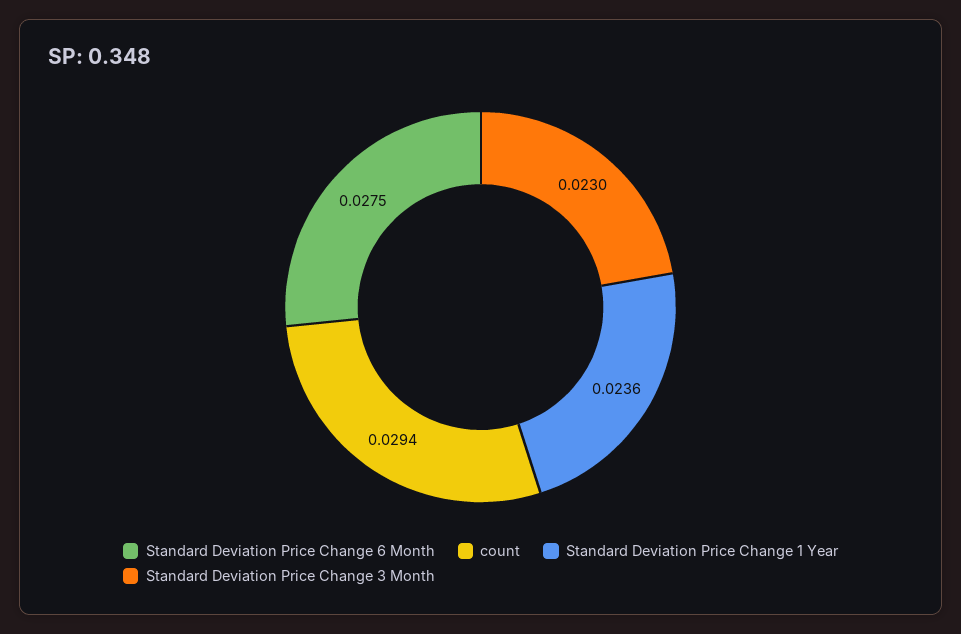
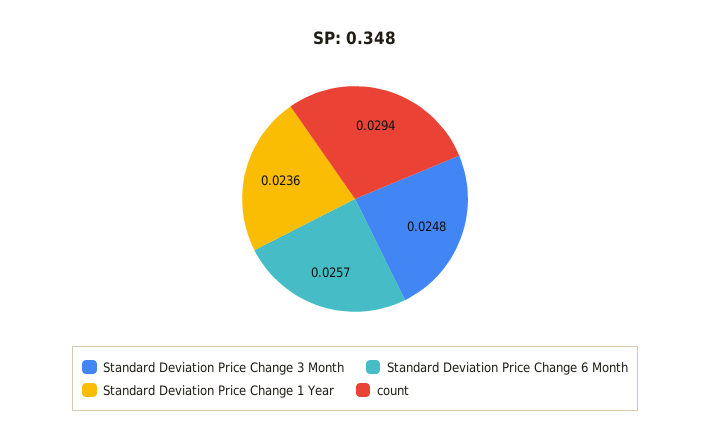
Standard Deviation Price Change 6 Month: 0.0275 -> 0.0257
Standard Deviation Price Change 3 Month: 0.023 -> 0.0248

